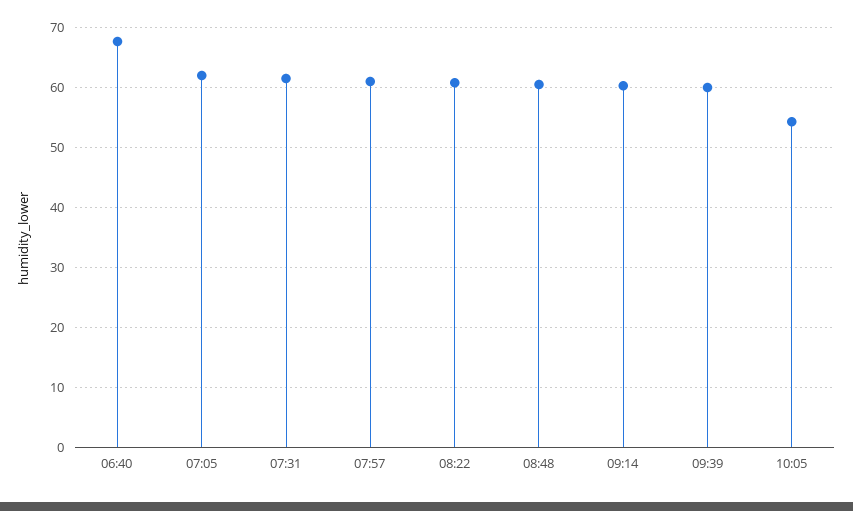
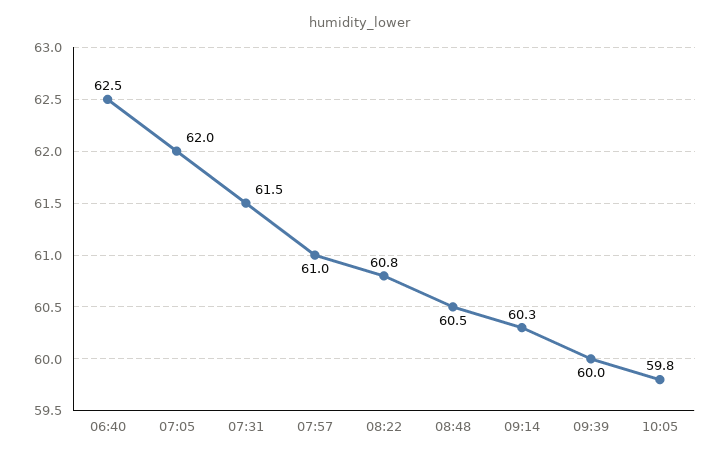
06:40: 68 -> 62.5
10:05: 54 -> 59.8

